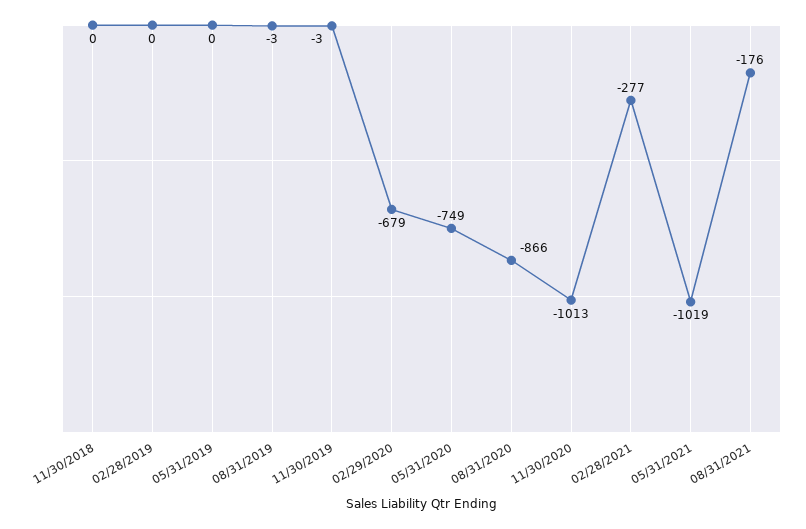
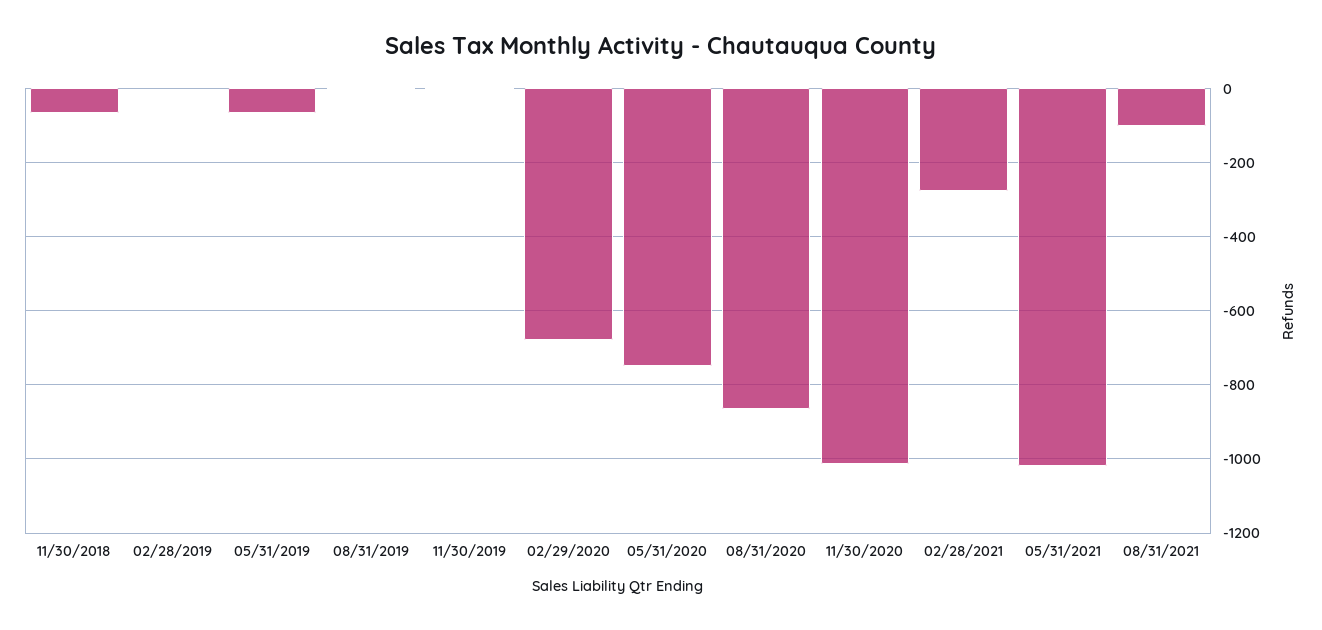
11/30/2018: 0 -> -60
05/31/2019: 0 -> -60
08/31/2021: -176 -> -100

